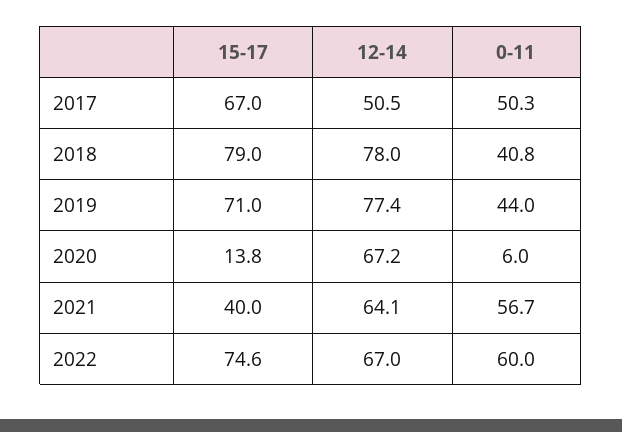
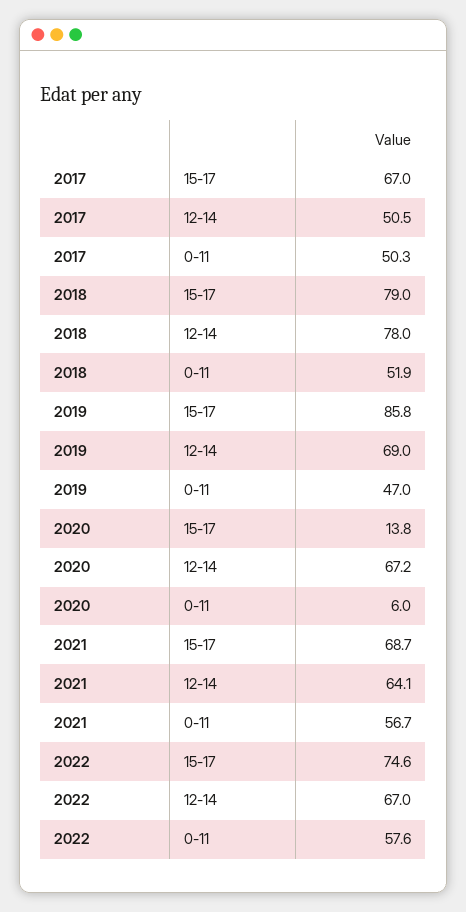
0-11, 2018: 40.8 -> 51.9
15-17, 2019: 71 -> 85.8
12-14, 2019: 77.4 -> 69
0-11, 2019: 44 -> 47
15-17, 2021: 40 -> 68.7
0-11, 2022: 60 -> 57.6

